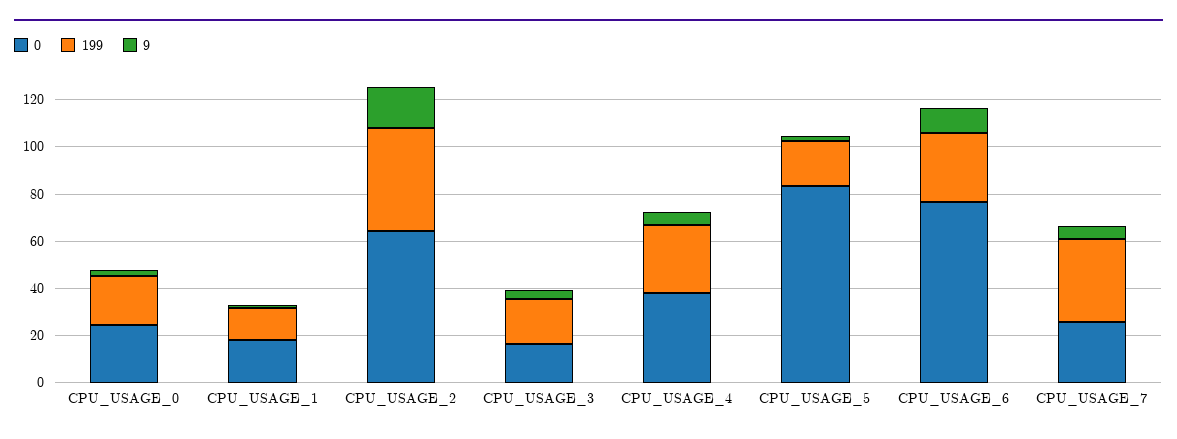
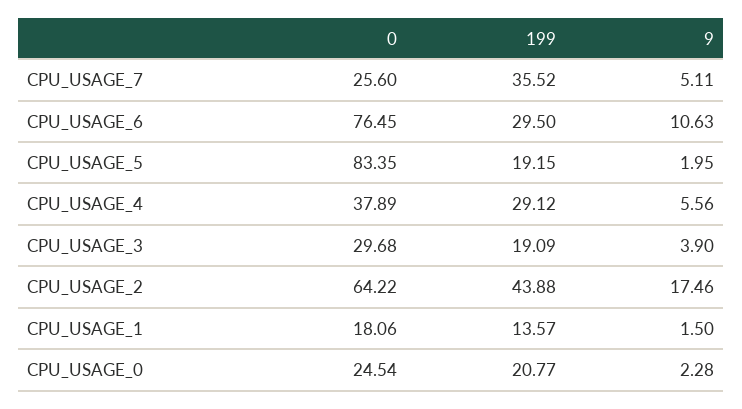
0, CPU_USAGE_3: 15 -> 29.68

